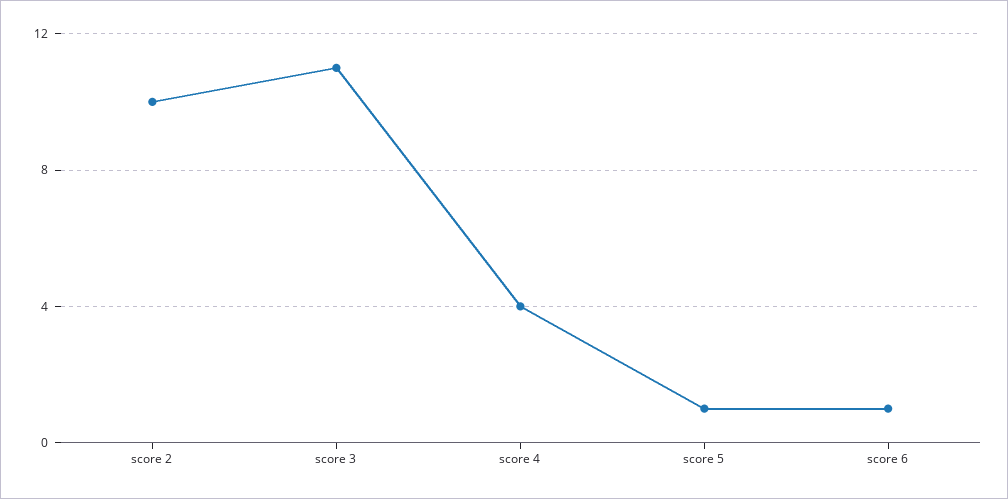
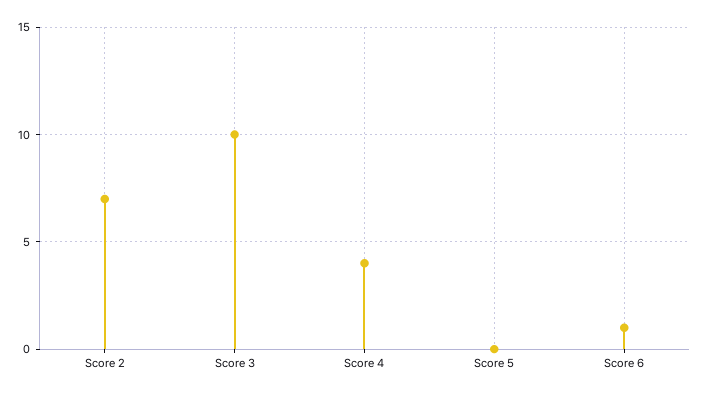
score 2: 10 -> 7
score 3: 11 -> 10
score 5: 1 -> 0

